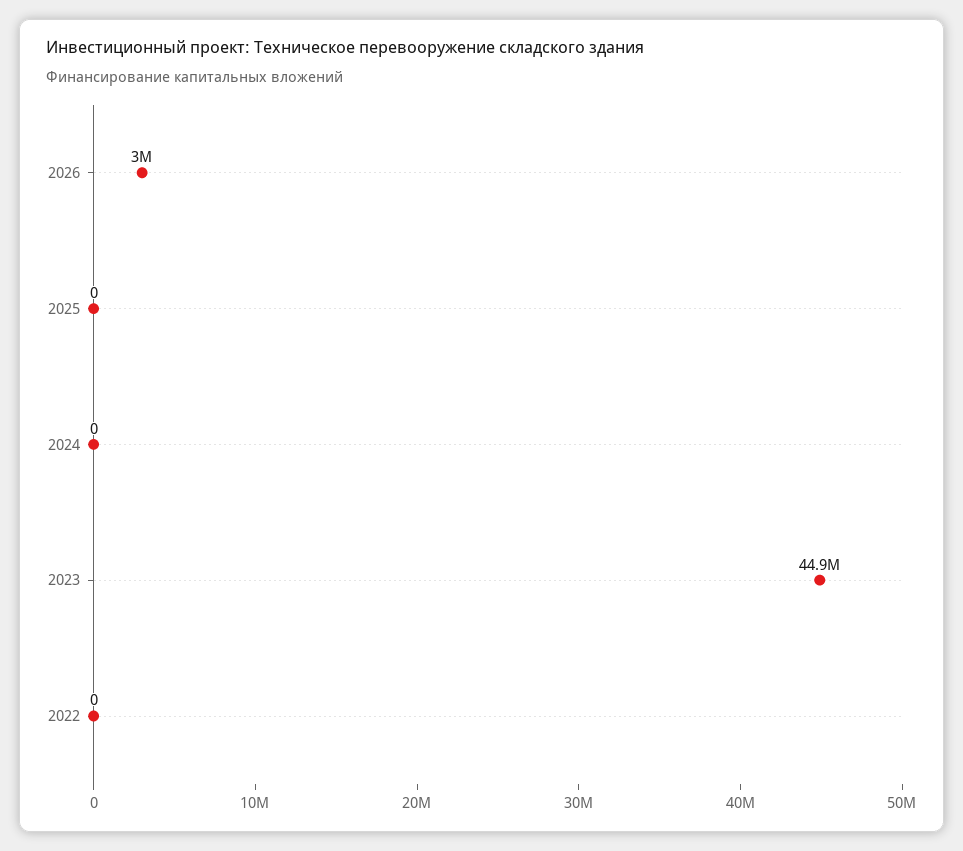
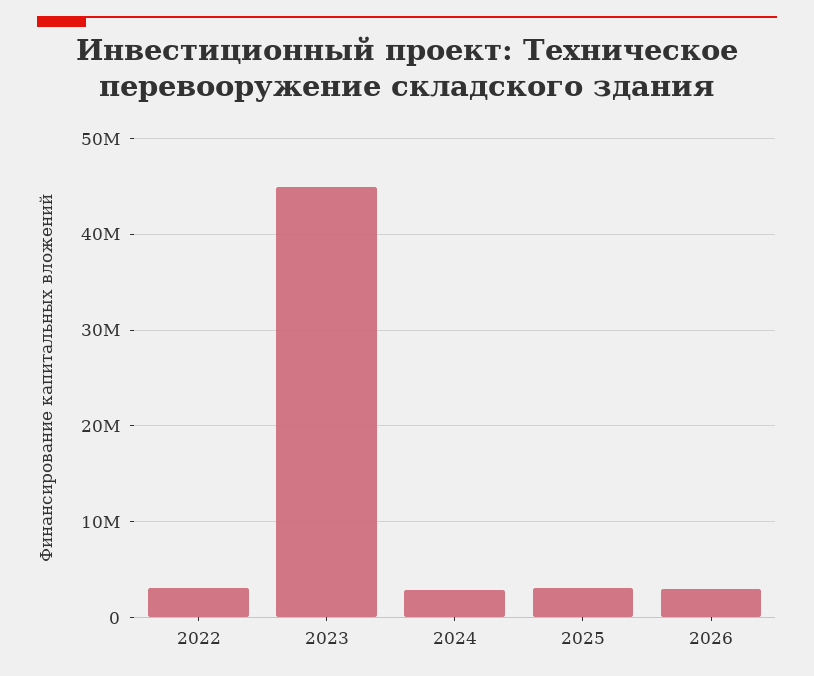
2025: 0 -> 3000000
2024: 0 -> 3000000
2022: 0 -> 3000000

